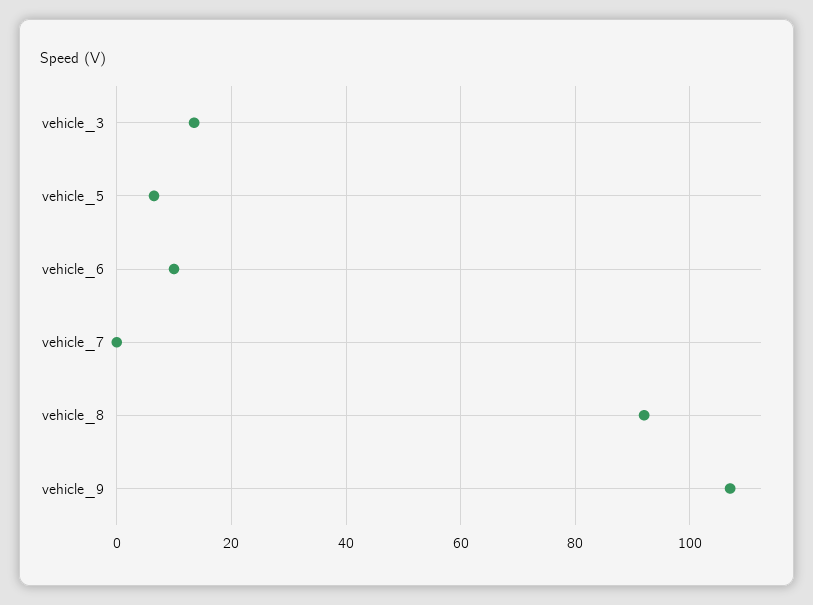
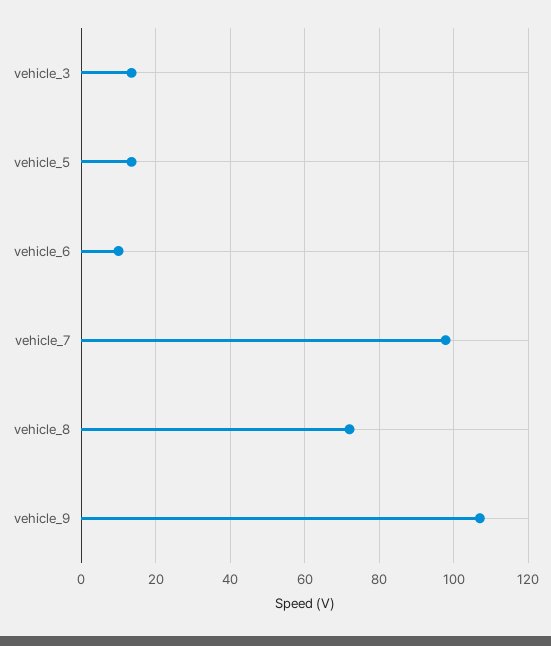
vehicle_5: 6 -> 14
vehicle_7: 0 -> 98
vehicle_8: 92 -> 72

